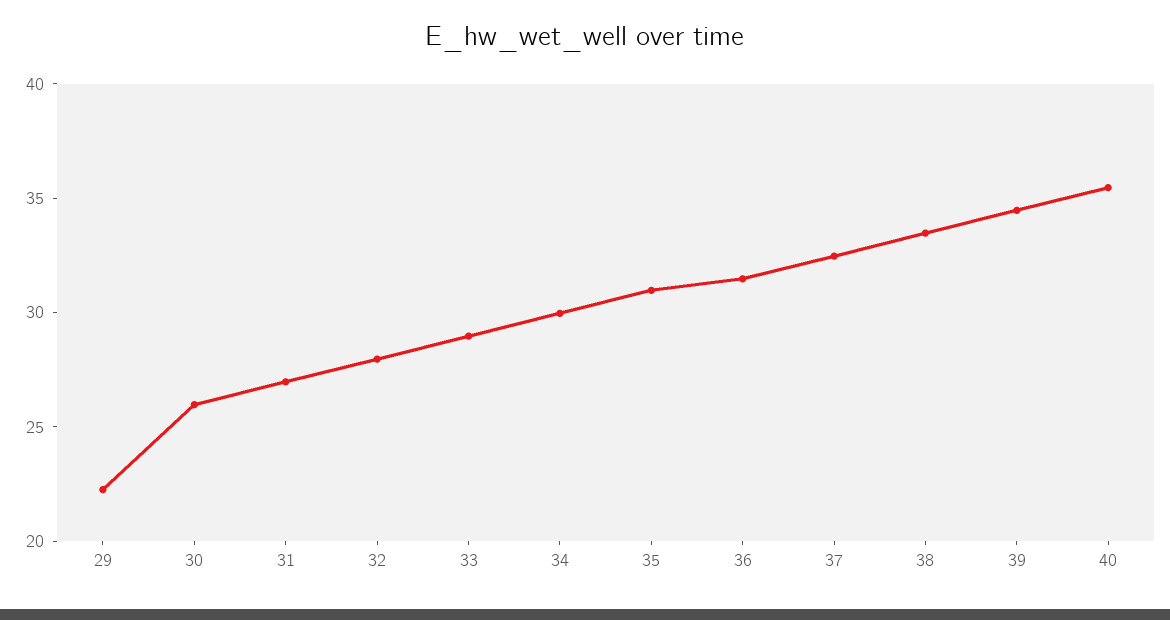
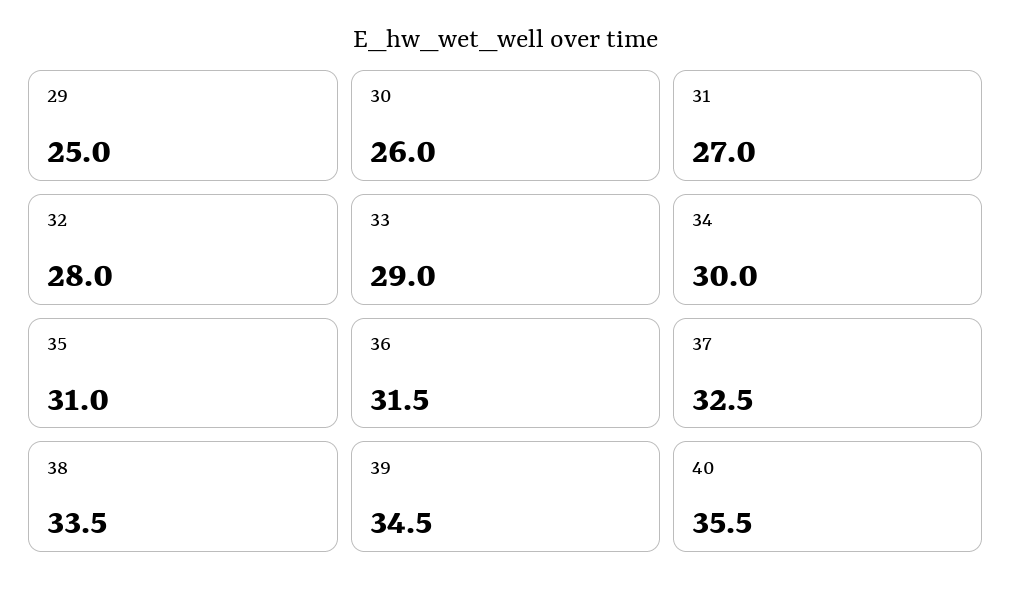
29: 22 -> 25

